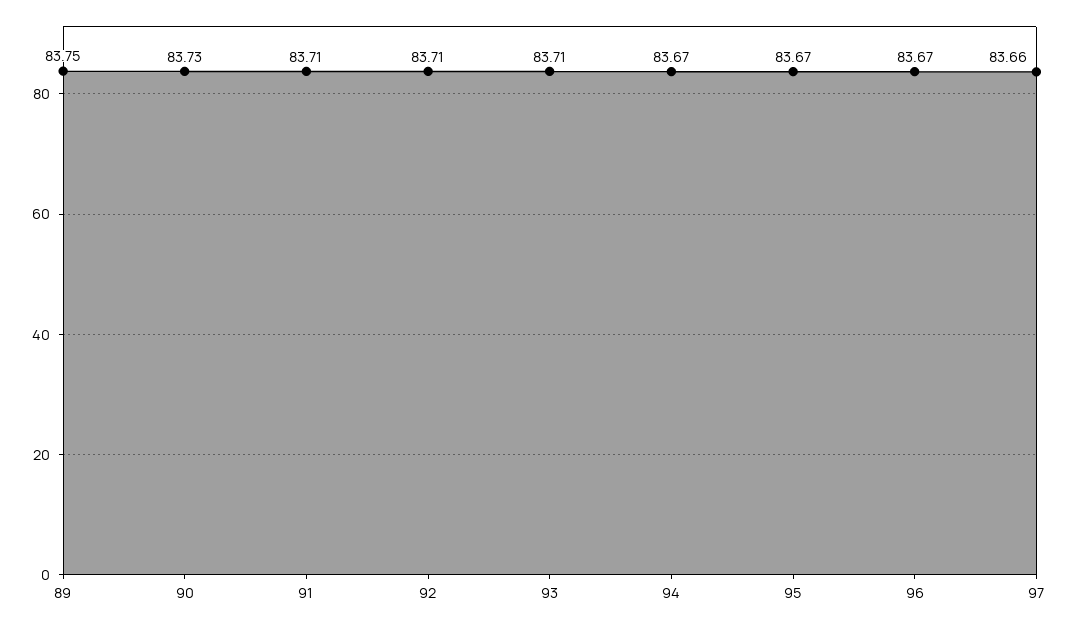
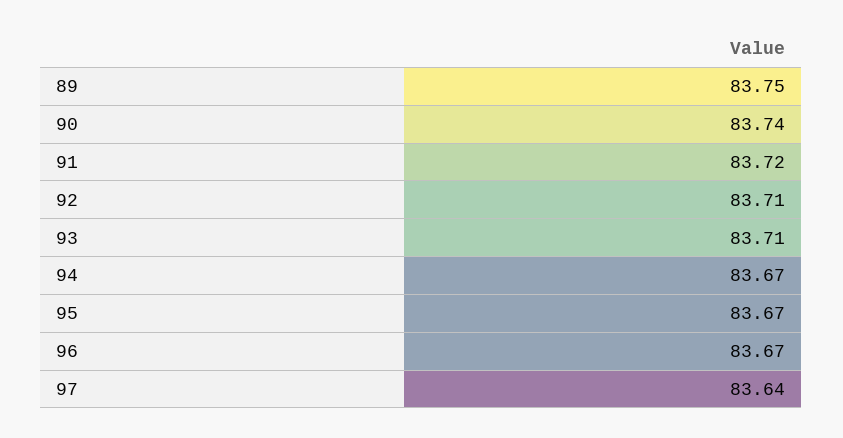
90: 83.73 -> 83.74
91: 83.71 -> 83.72
97: 83.66 -> 83.64

